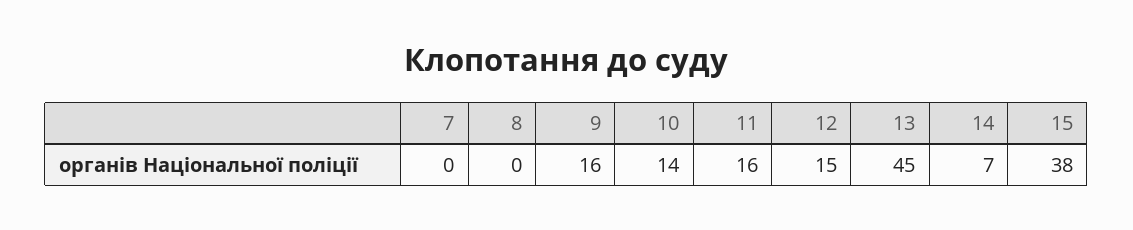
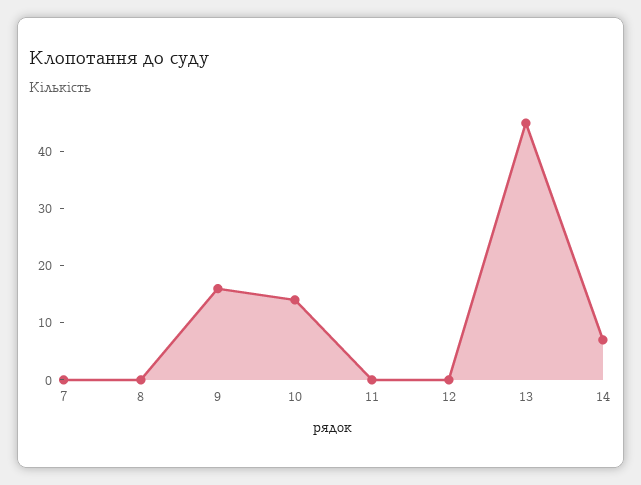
11: 16 -> 0
12: 15 -> 0
15: 38 -> none

